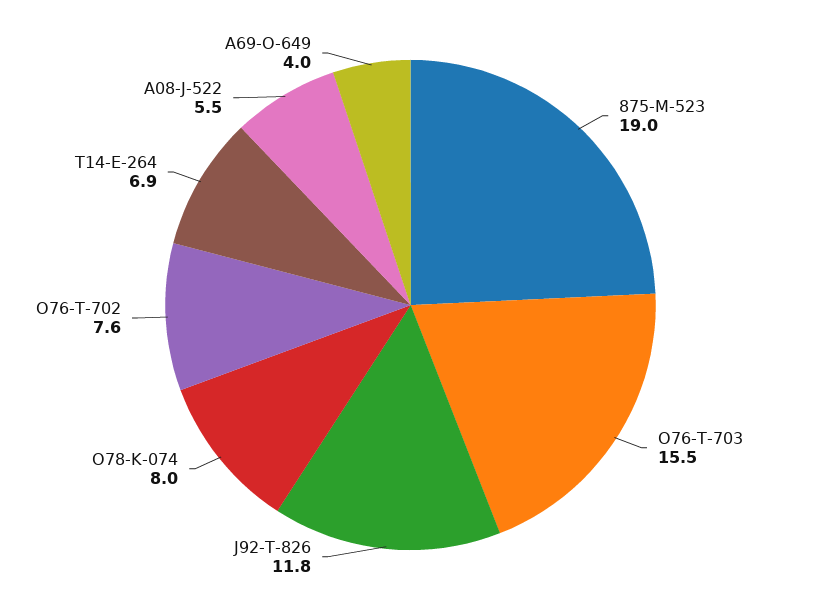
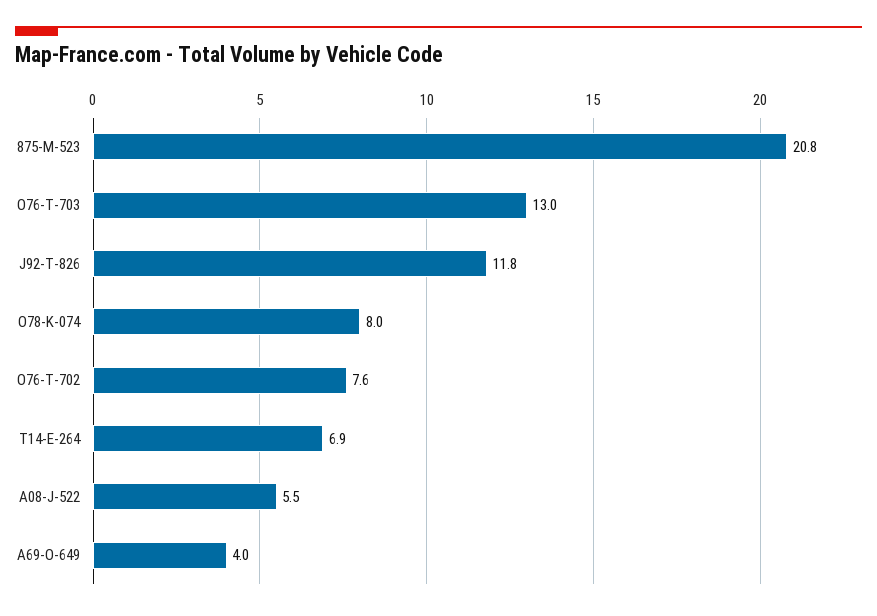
875-M-523: 19 -> 20.8
O76-T-703: 15.5 -> 13

